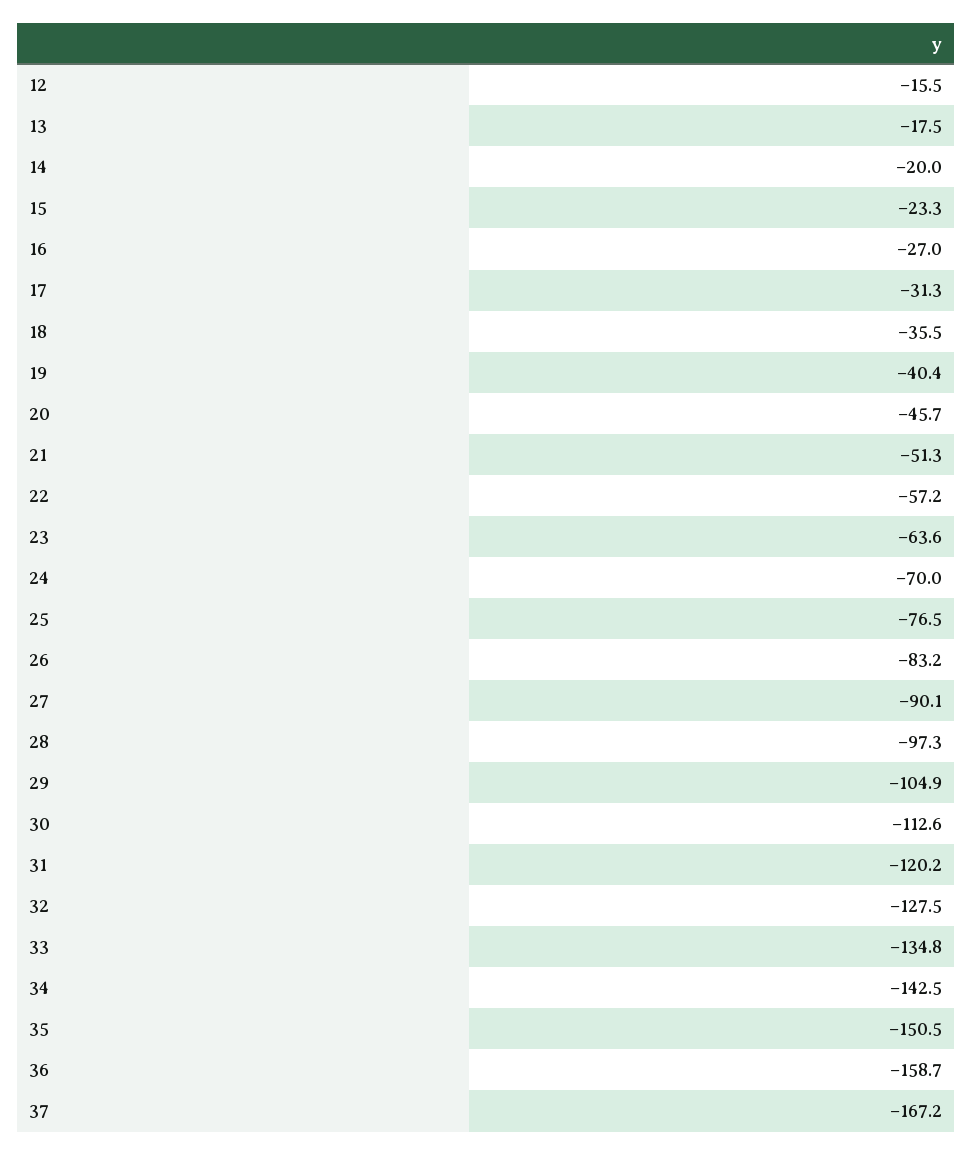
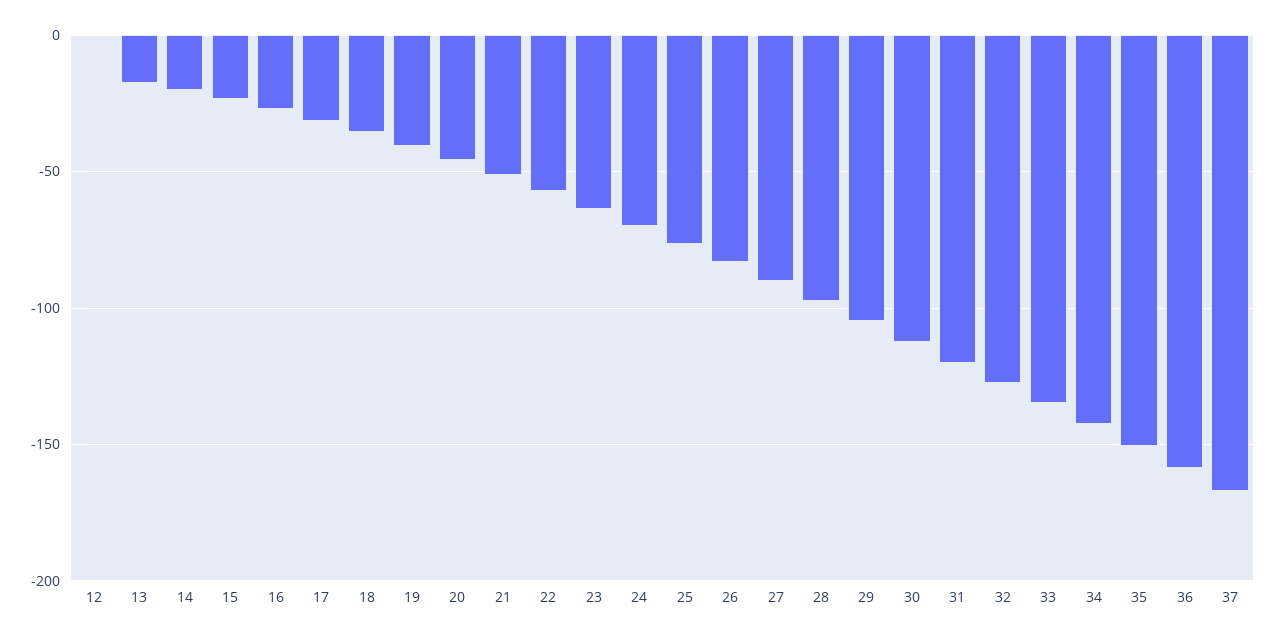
12: -15.5 -> 0

